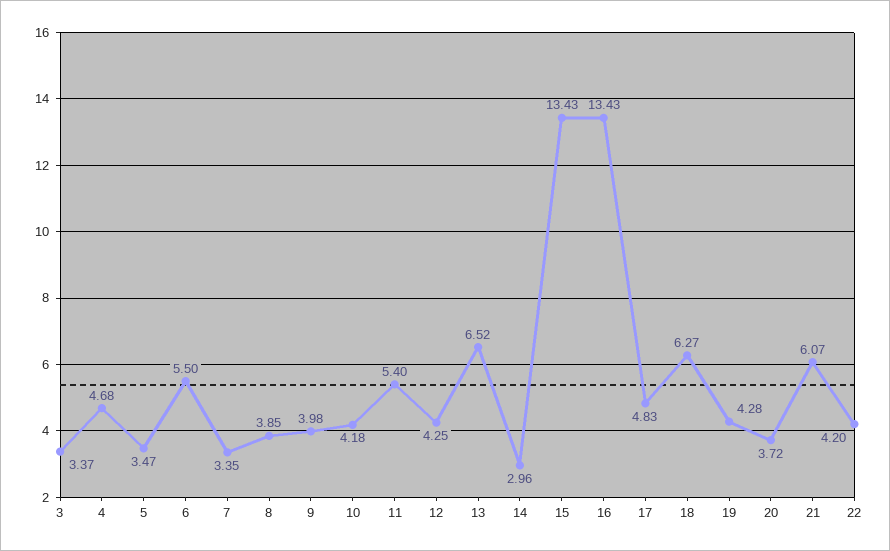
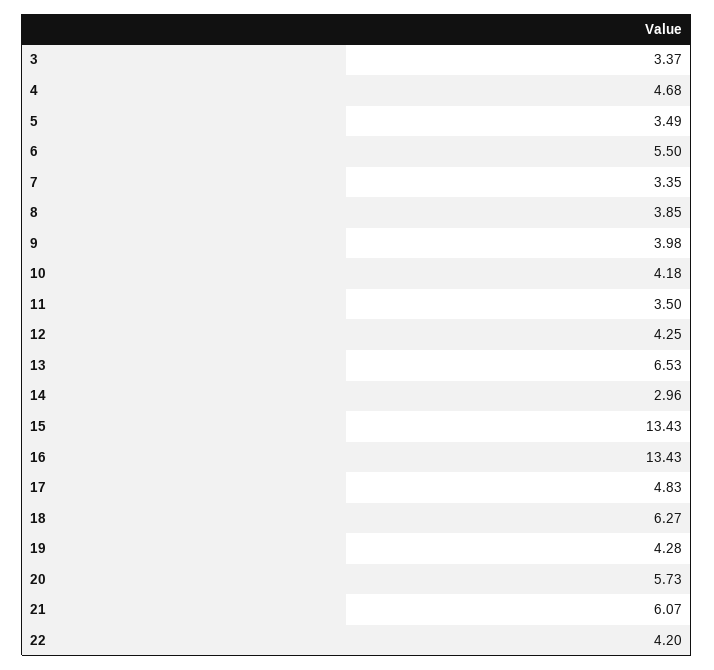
5: 3.47 -> 3.49
11: 5.4 -> 3.5
13: 6.52 -> 6.53
20: 3.72 -> 5.73

